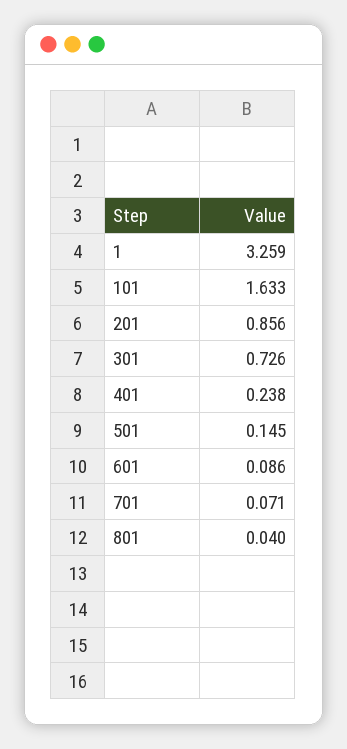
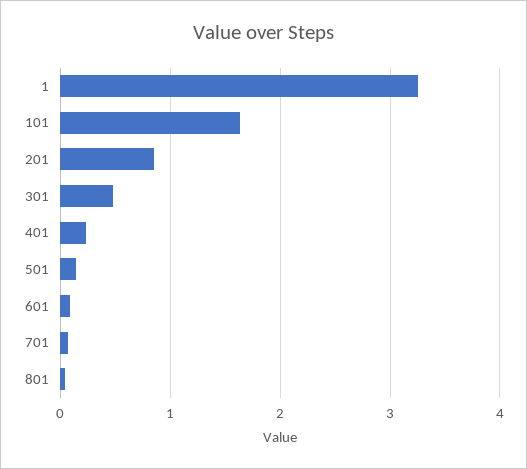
301: 0.726 -> 0.5

